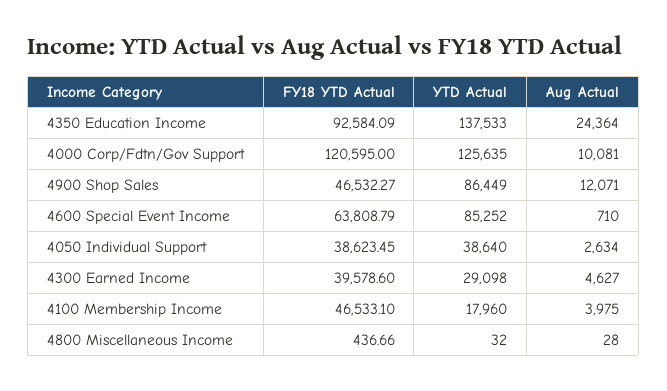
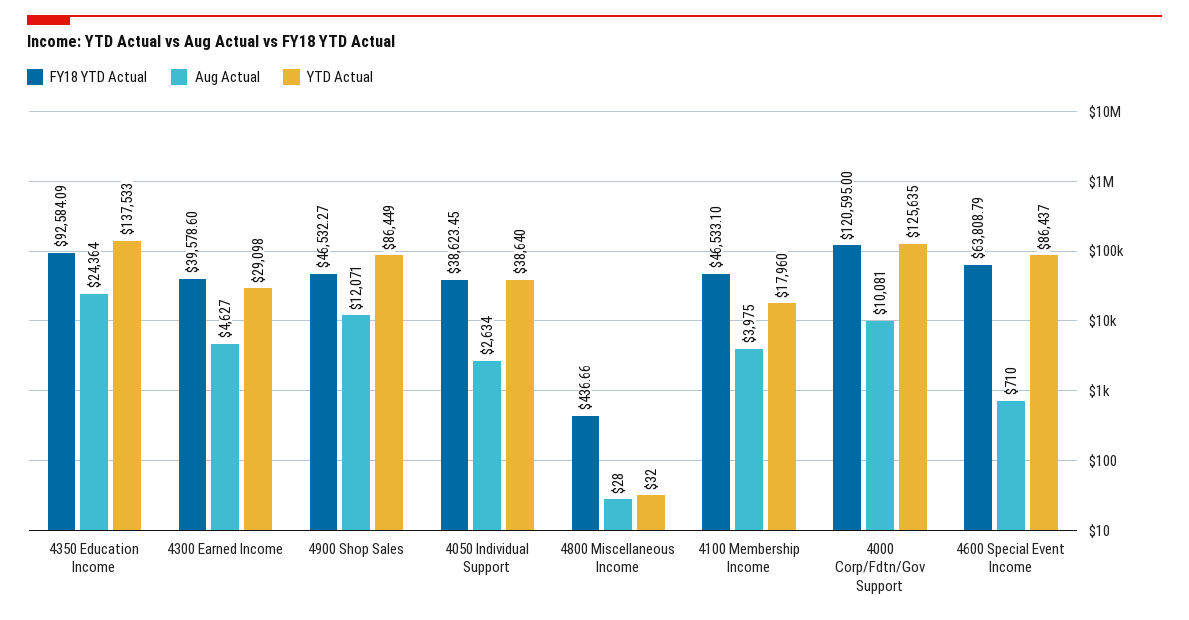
YTD Actual, 4600 Special Event Income: 85252 -> 86437

